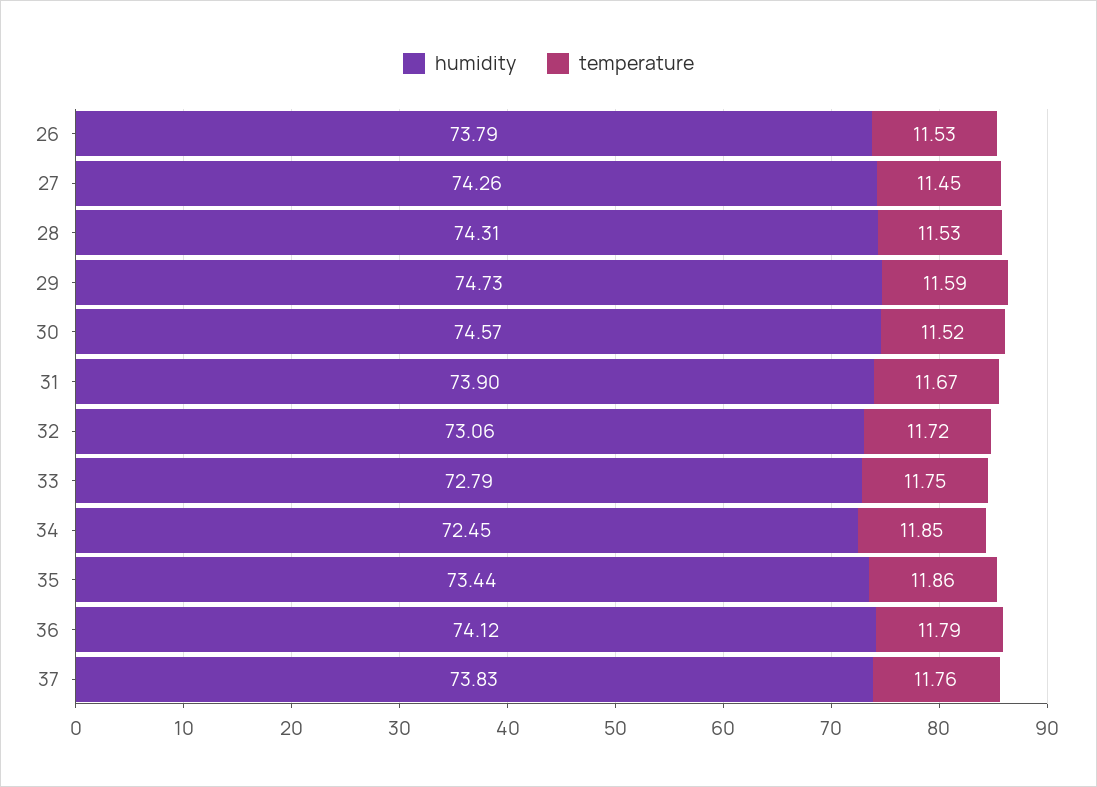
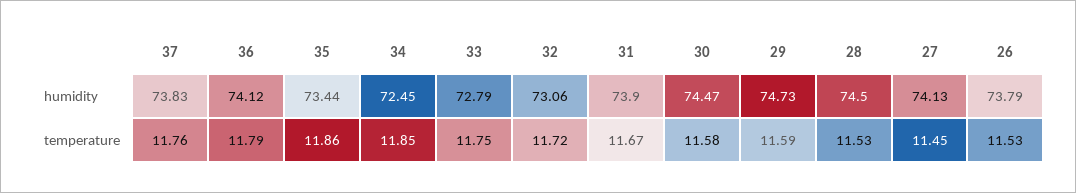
humidity, 27: 74.26 -> 74.13
humidity, 28: 74.31 -> 74.5
humidity, 30: 74.57 -> 74.47
temperature, 30: 11.52 -> 11.58

